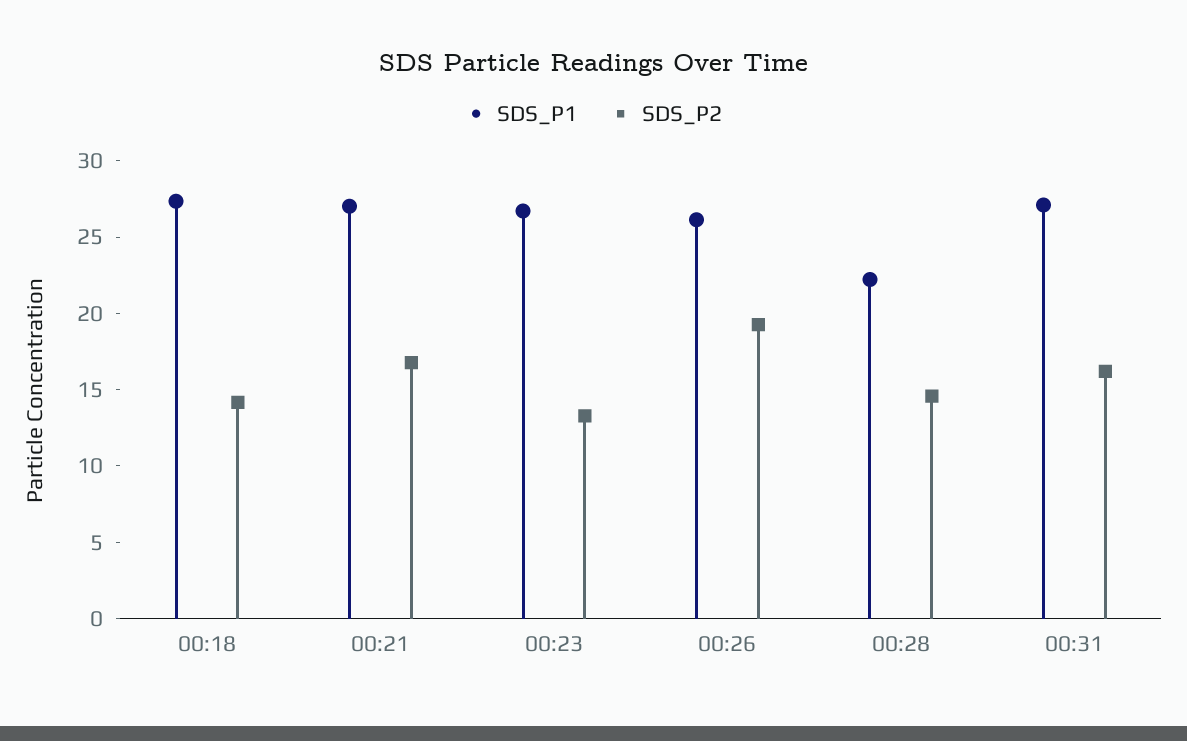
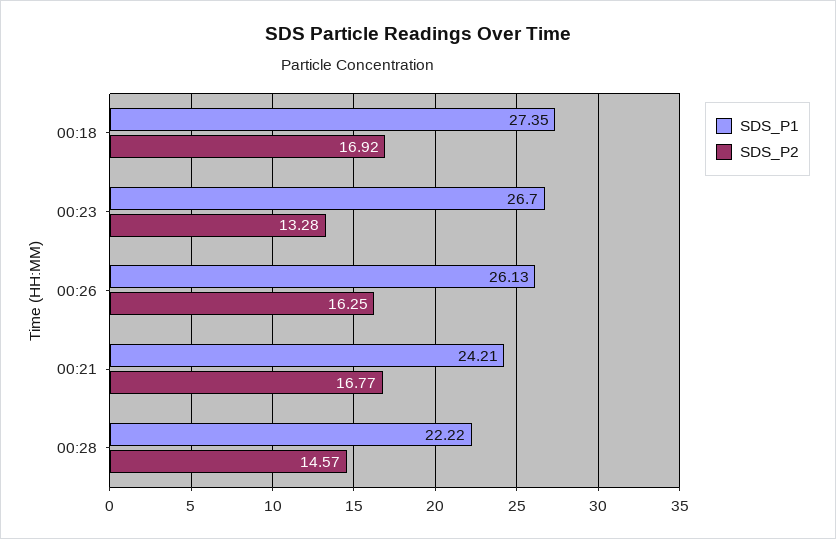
SDS_P2, 00:18: 14 -> 16.92
SDS_P1, 00:21: 27 -> 24.21
SDS_P2, 00:26: 19 -> 16.25
SDS_P1, 00:31: 27 -> none
SDS_P2, 00:31: 16 -> none

